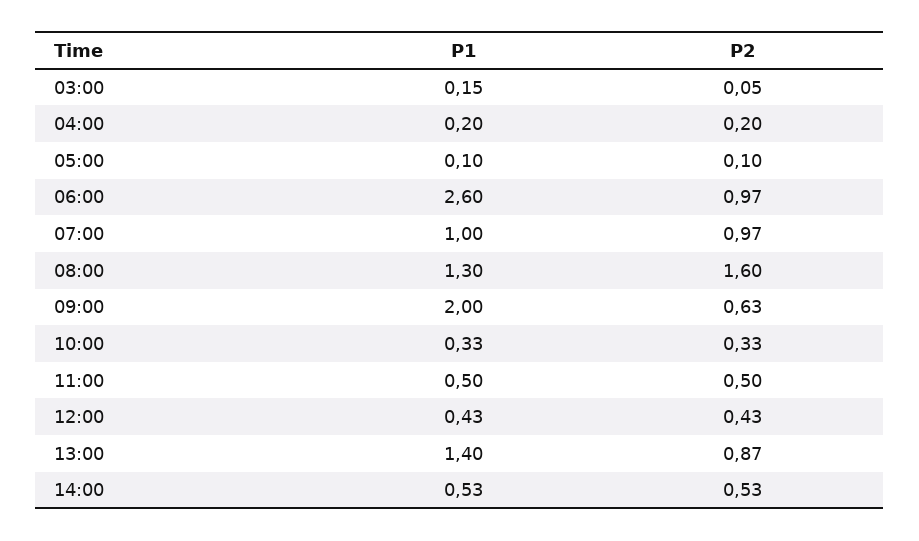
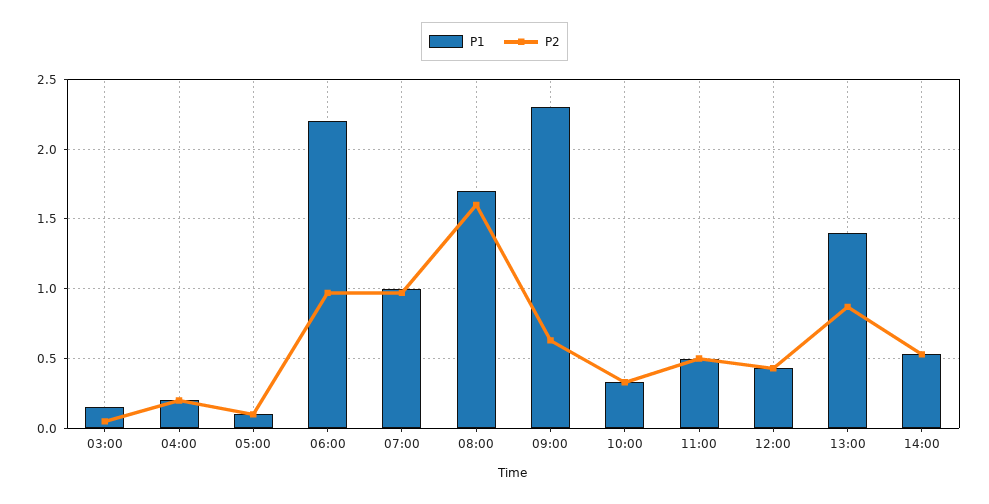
P1, 06:00: 2.6 -> 2.2
P1, 08:00: 1.3 -> 1.7
P1, 09:00: 2 -> 2.3

